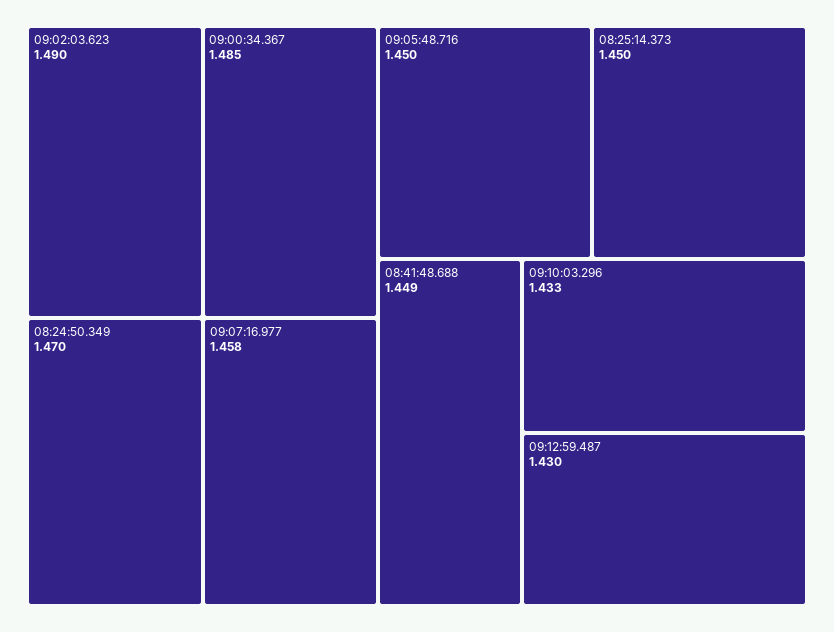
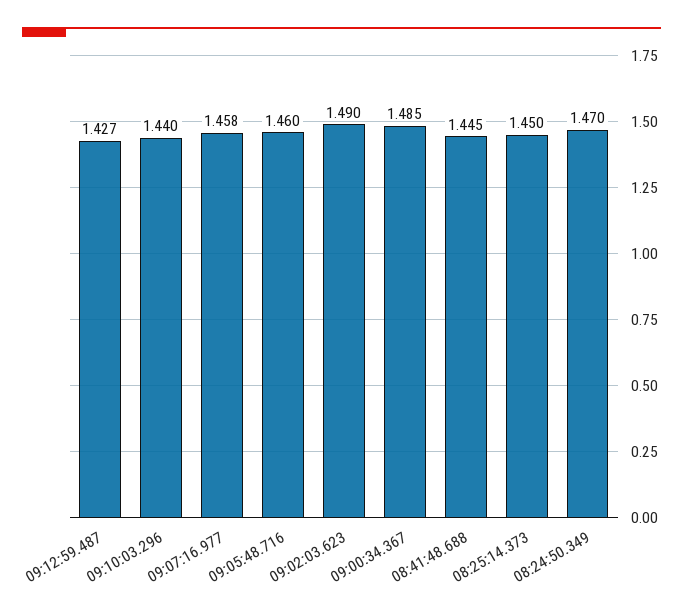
09:05:48.716: 1.45 -> 1.46
08:41:48.688: 1.449 -> 1.445
09:10:03.296: 1.433 -> 1.44
09:12:59.487: 1.43 -> 1.427

